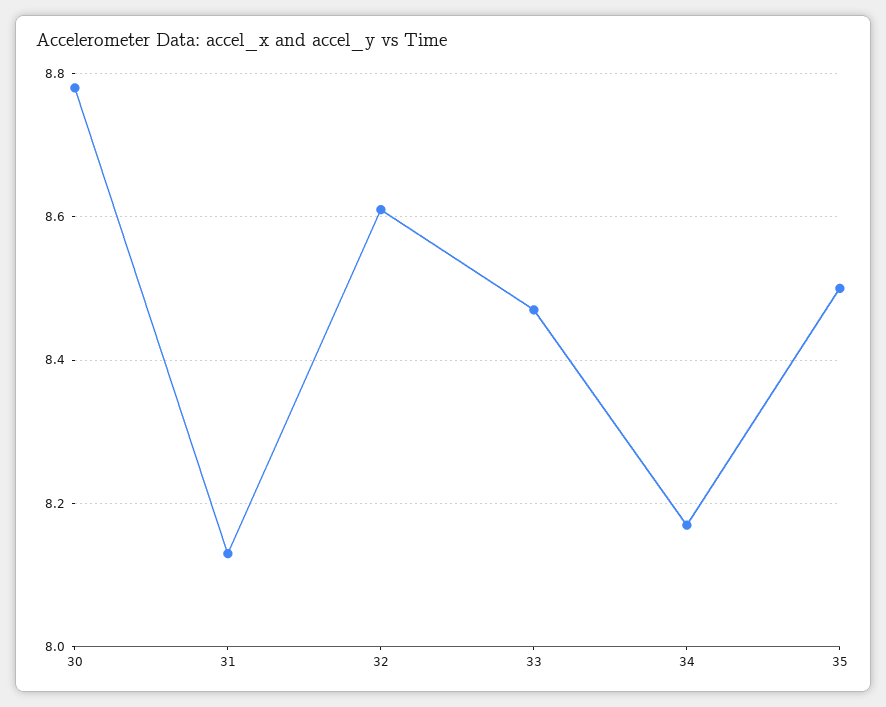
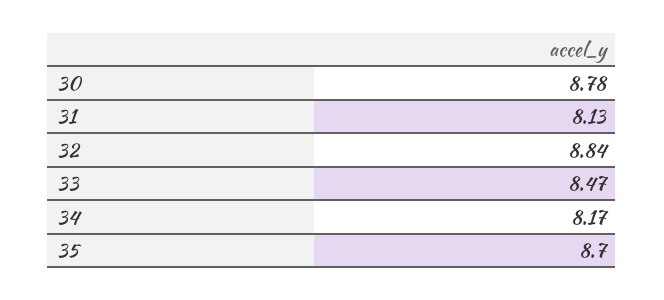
32: 8.6 -> 8.84
35: 8.5 -> 8.7

